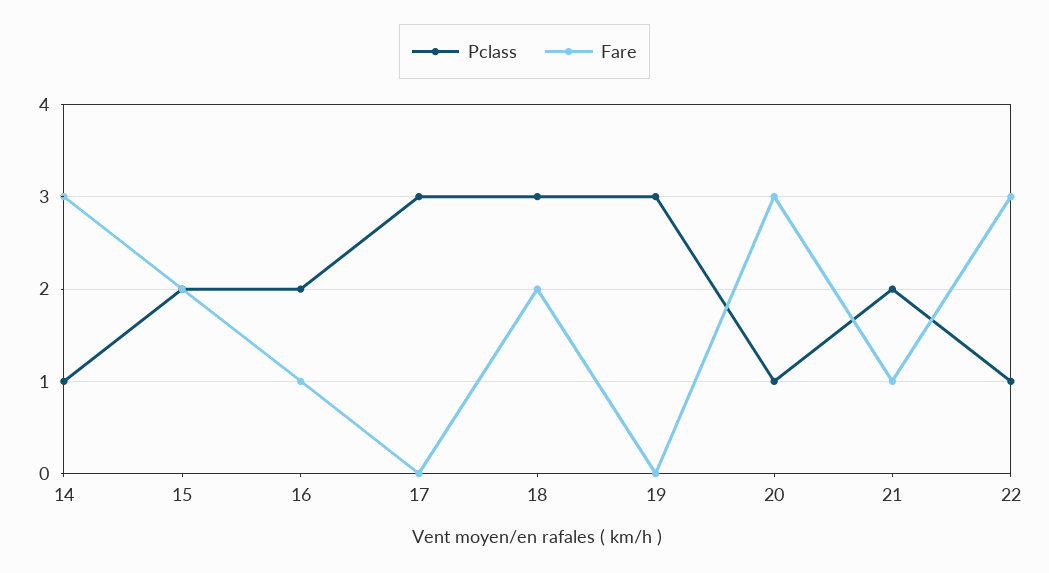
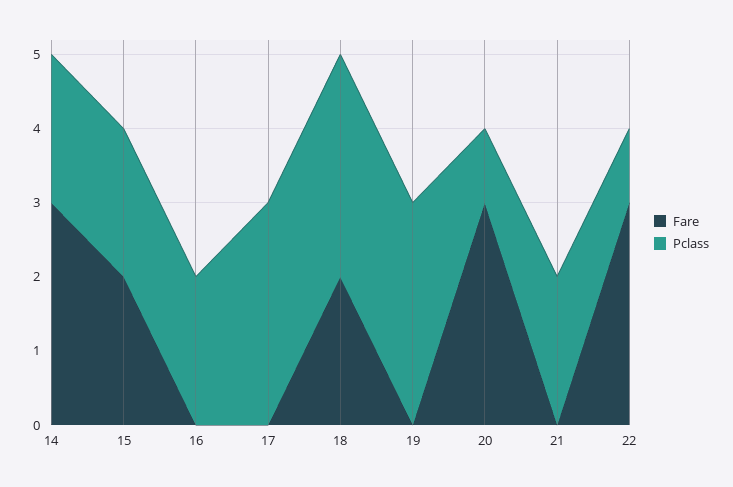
Pclass, 14: 1 -> 2
Fare, 16: 1 -> 0
Fare, 21: 1 -> 0

